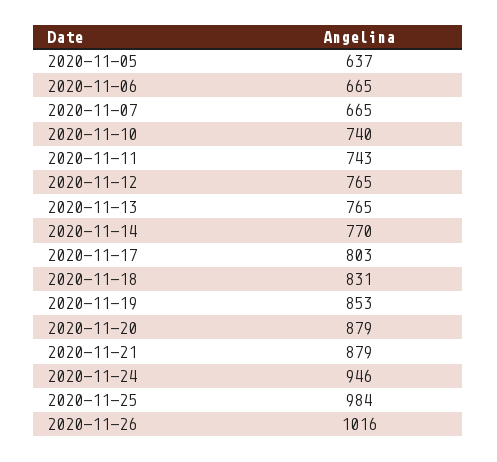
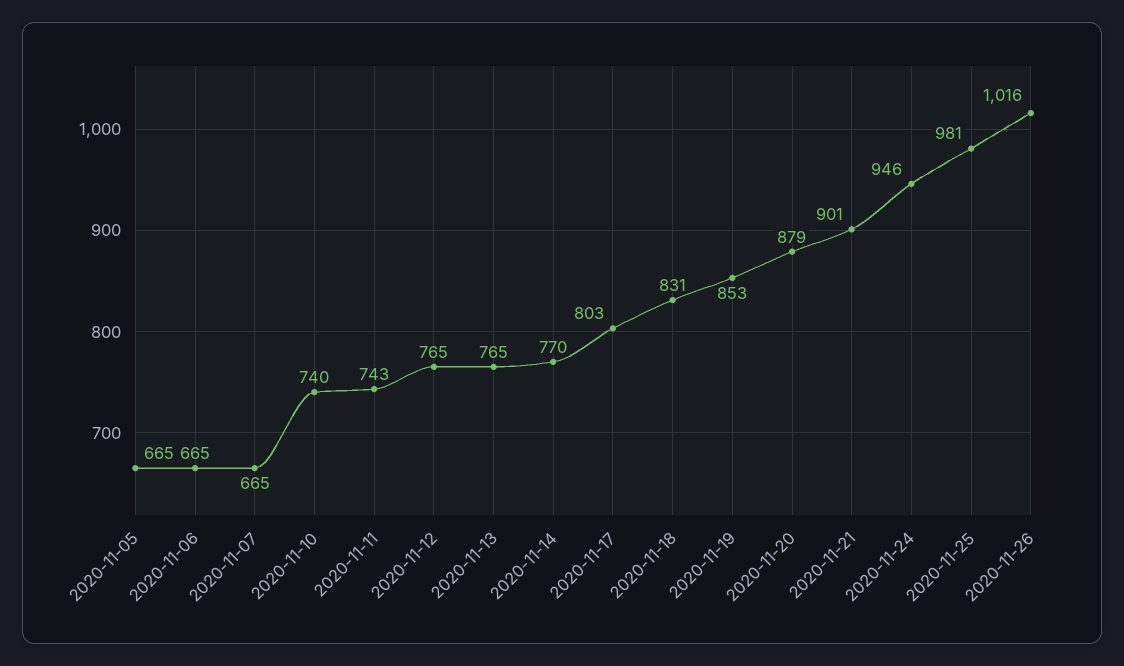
2020-11-05: 637 -> 665
2020-11-21: 879 -> 901
2020-11-25: 984 -> 981

